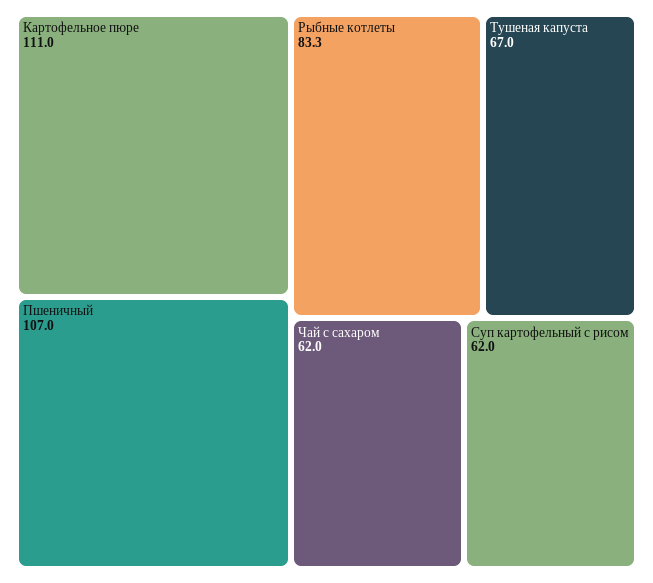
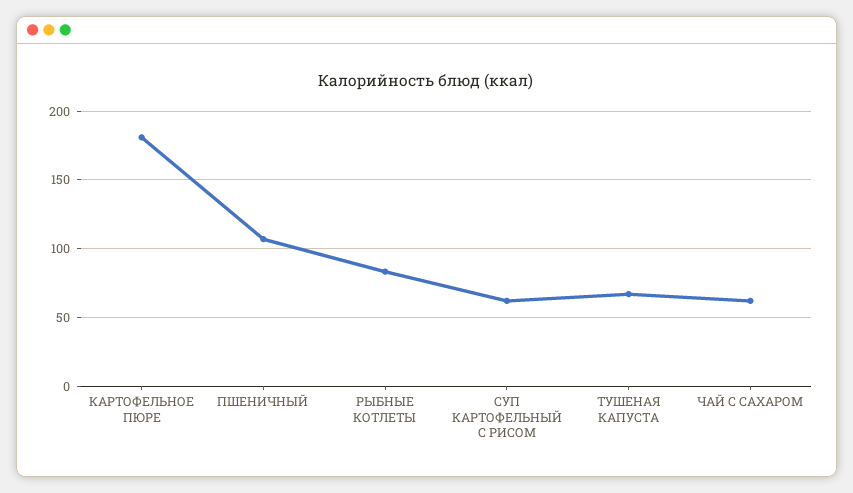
Картофельное пюре: 111 -> 180

